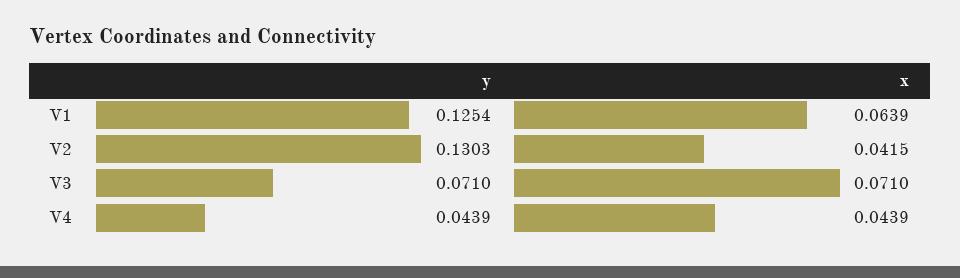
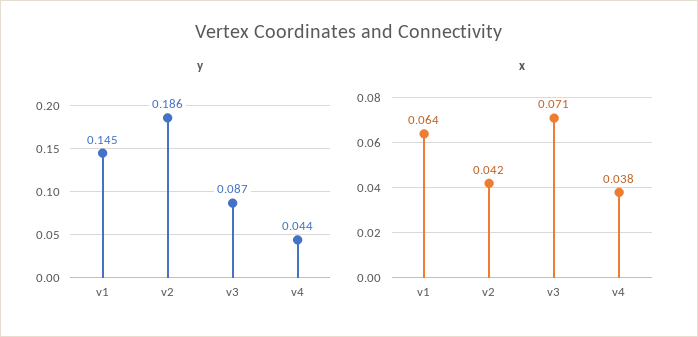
y, V1: 0.1254 -> 0.145
y, V2: 0.1303 -> 0.186
y, V3: 0.071 -> 0.087
x, V4: 0.0439 -> 0.038

